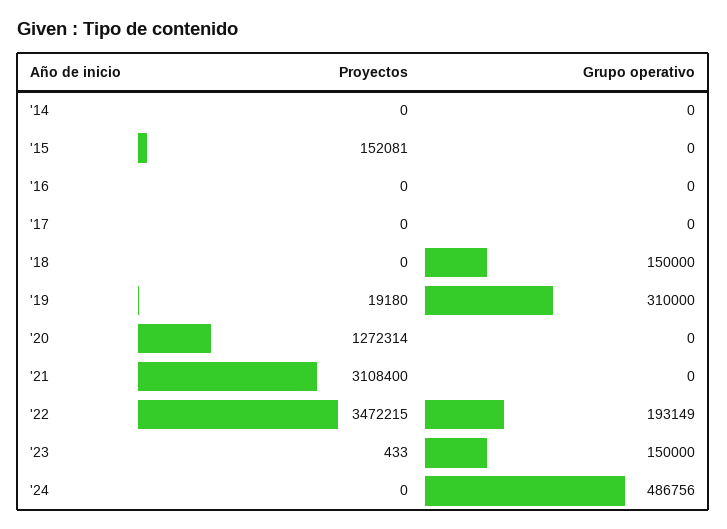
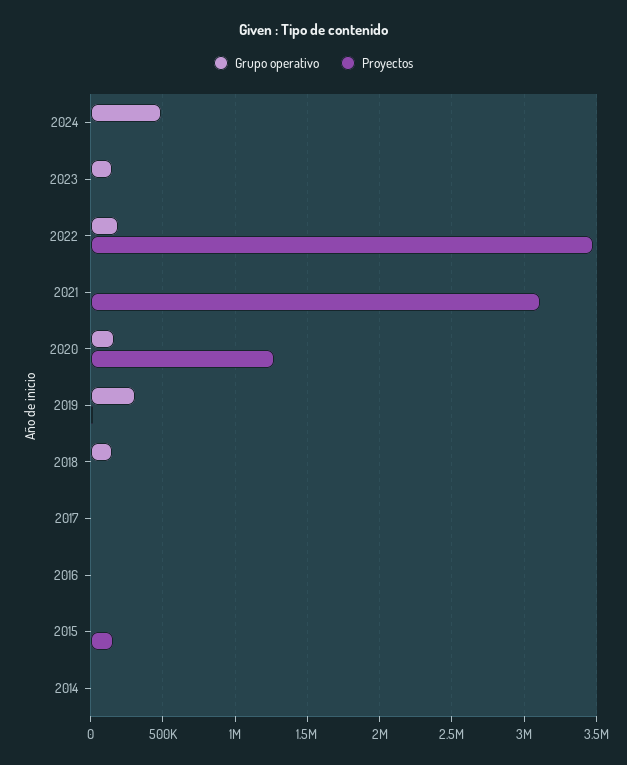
Grupo operativo, '20: 0 -> 150000

